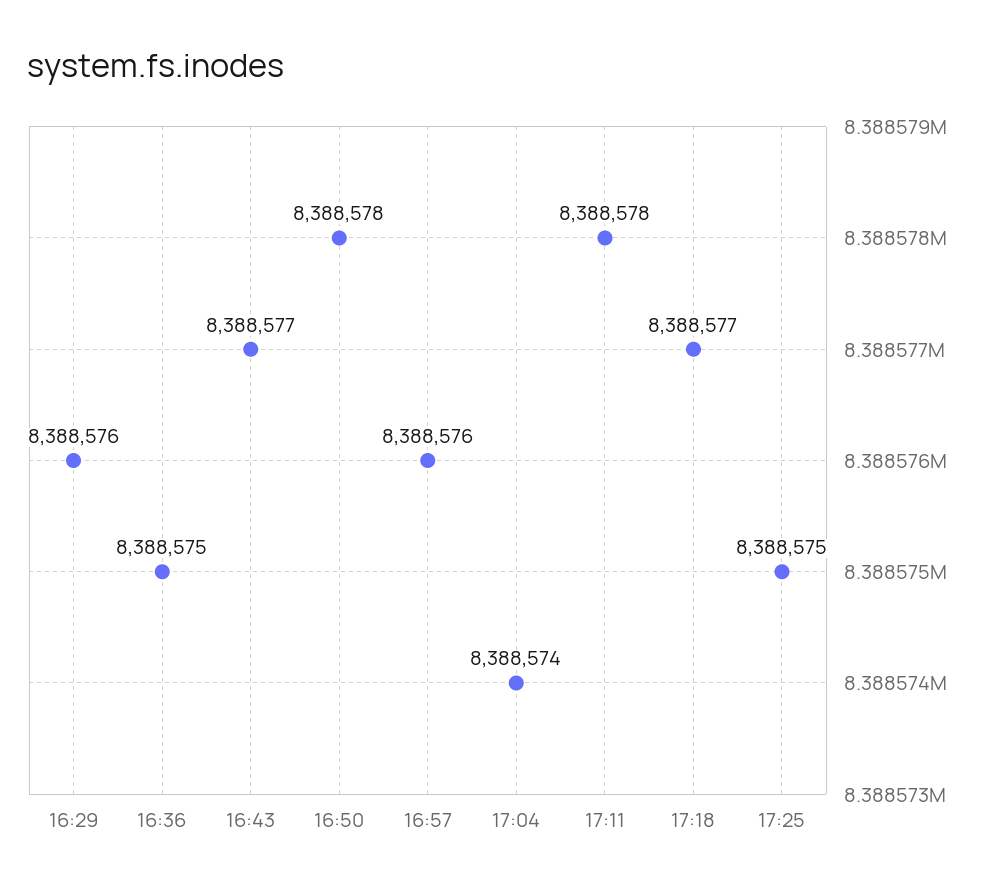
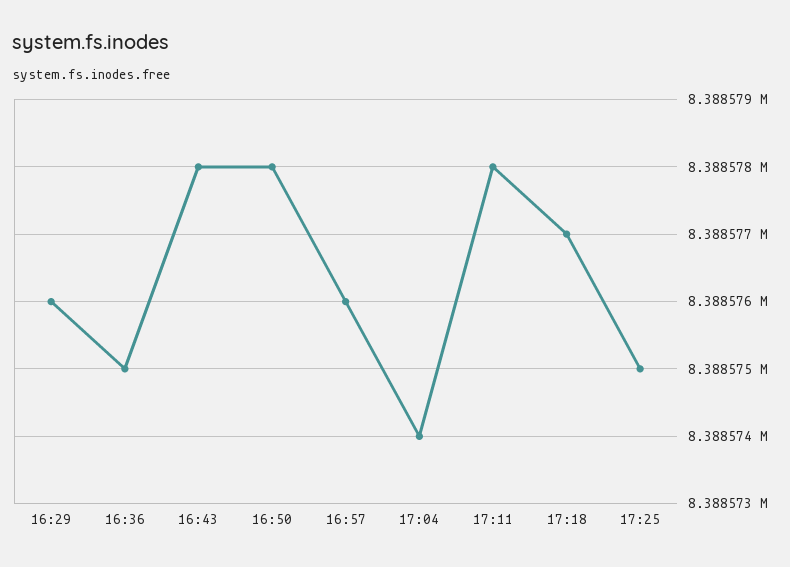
16:43: 8388577 -> 8388578

